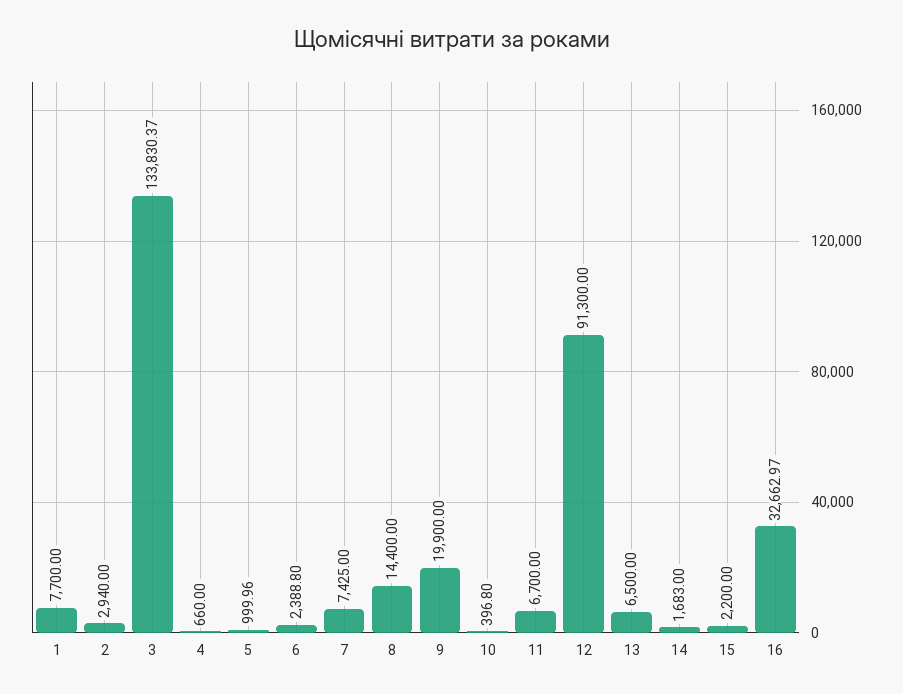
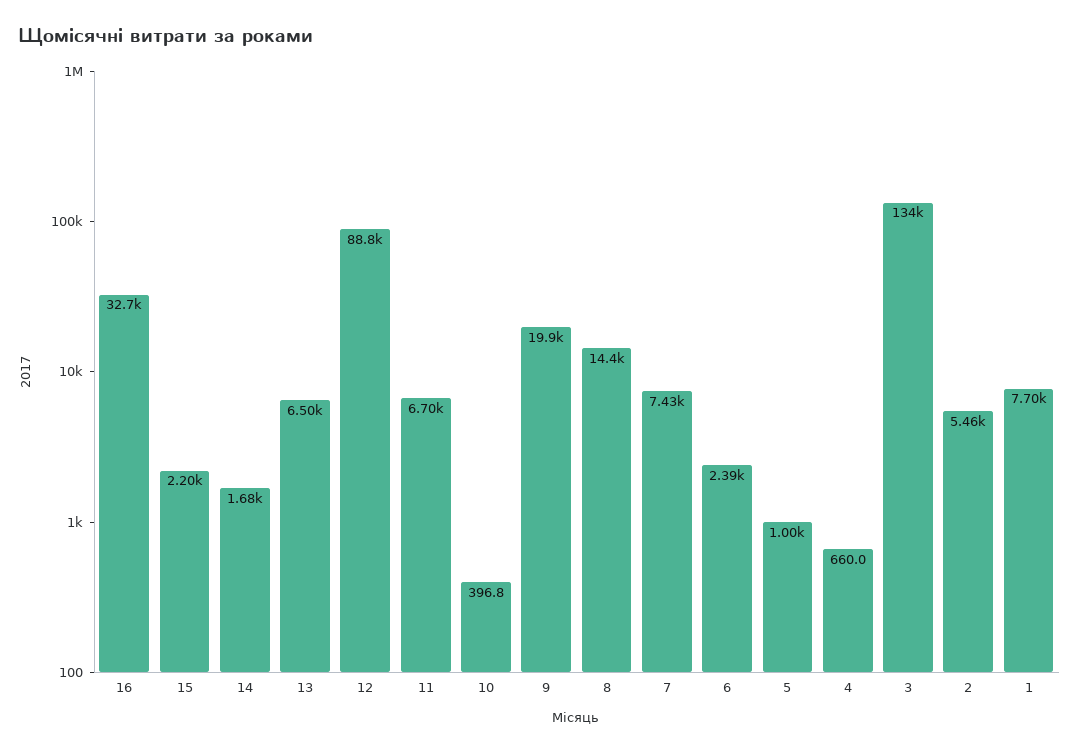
2: 2940 -> 5460
12: 91300 -> 88800

